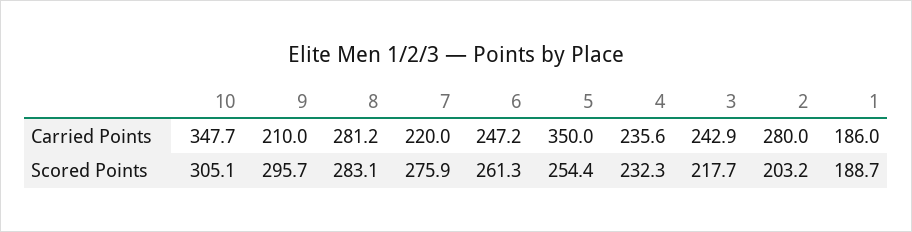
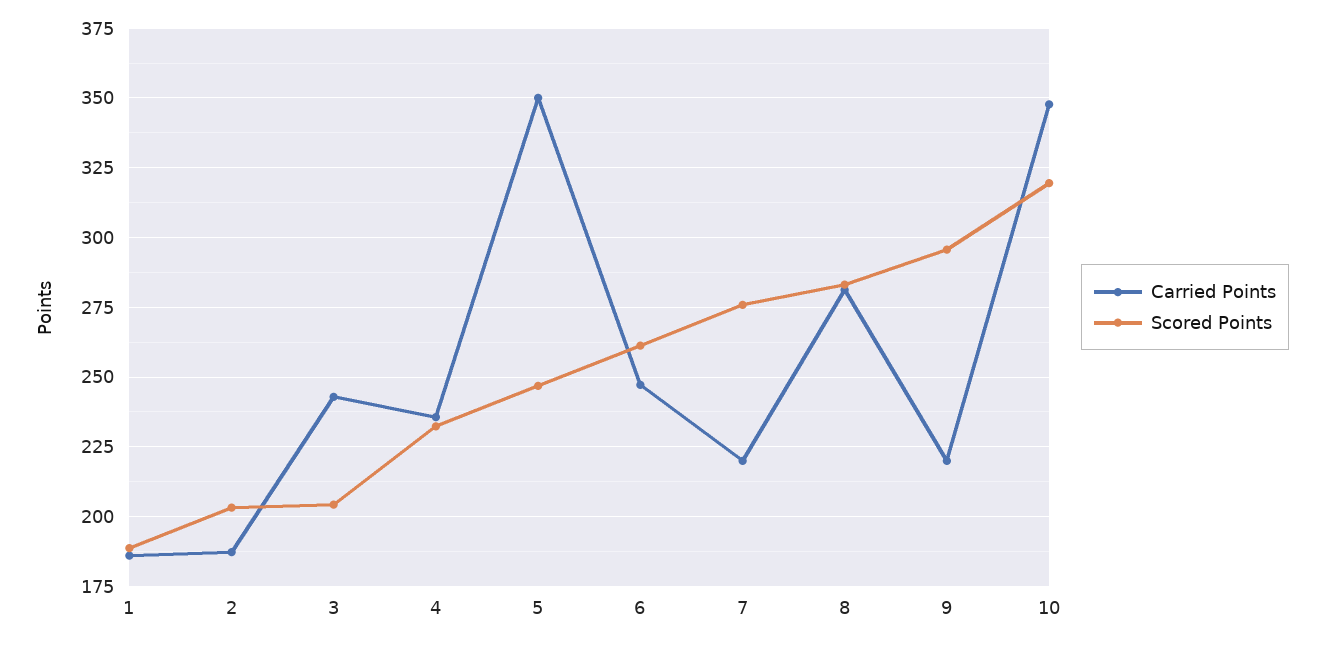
Carried Points, 9: 210 -> 220
Carried Points, 2: 280 -> 187.5
Scored Points, 10: 305.1 -> 320
Scored Points, 5: 254.4 -> 247.5
Scored Points, 3: 217.7 -> 205

